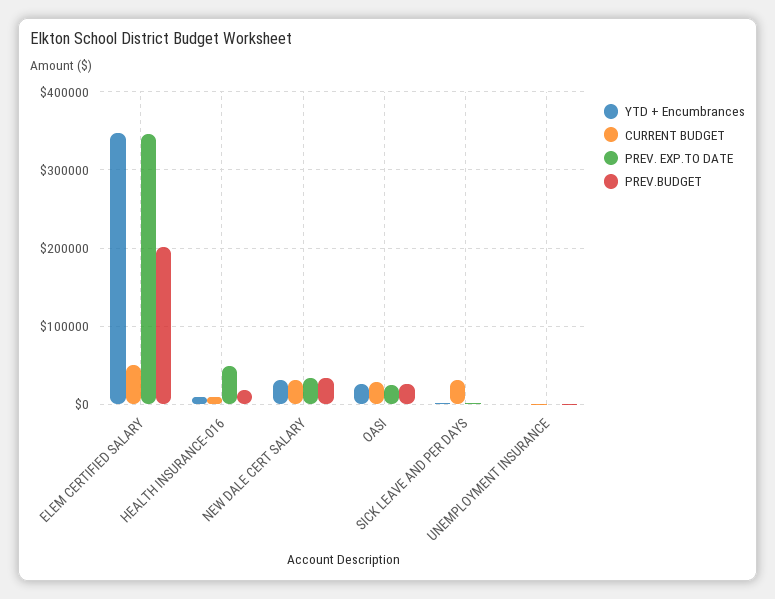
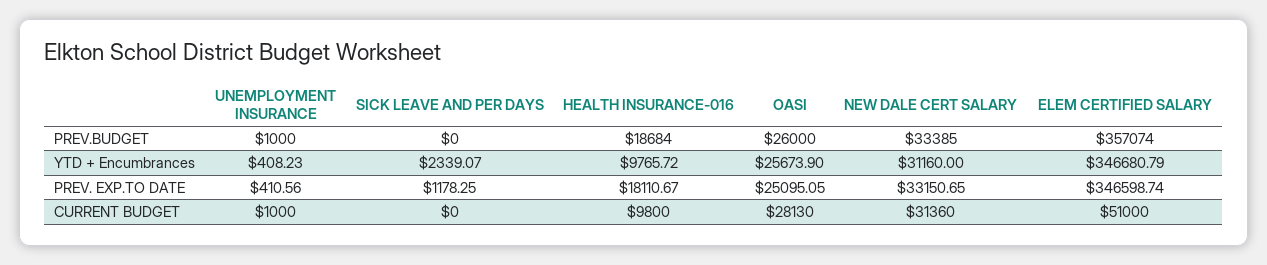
PREV.BUDGET, ELEM CERTIFIED SALARY: 200000 -> 357074
PREV. EXP.TO DATE, HEALTH INSURANCE-016: 50000 -> 18110.67
CURRENT BUDGET, SICK LEAVE AND PER DAYS: 30000 -> 0

